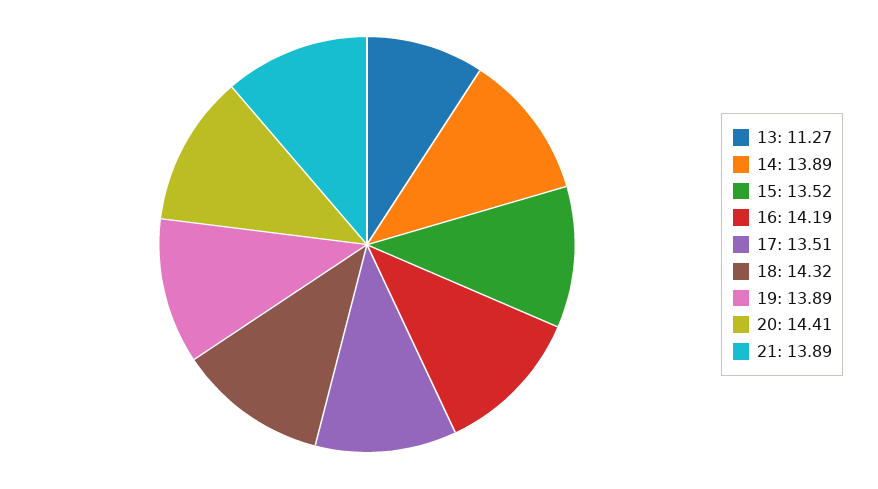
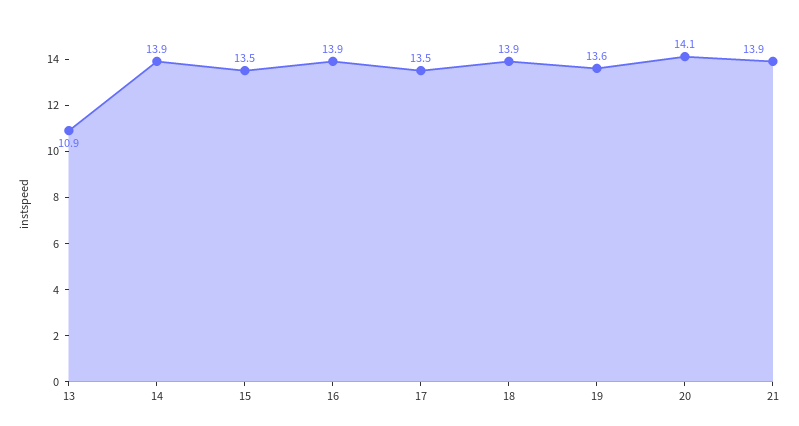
13: 11.27 -> 10.9
16: 14.19 -> 13.9
18: 14.32 -> 13.9
19: 13.89 -> 13.6
20: 14.41 -> 14.1

